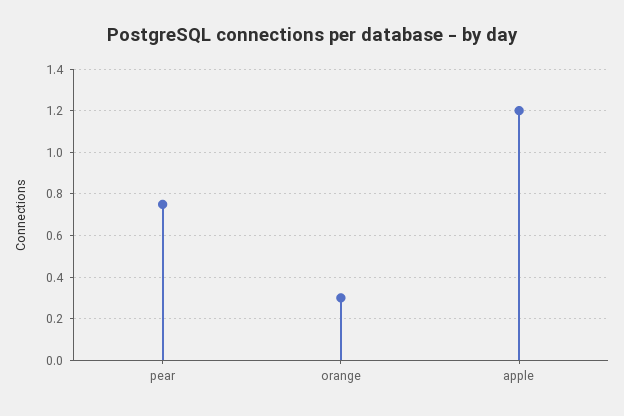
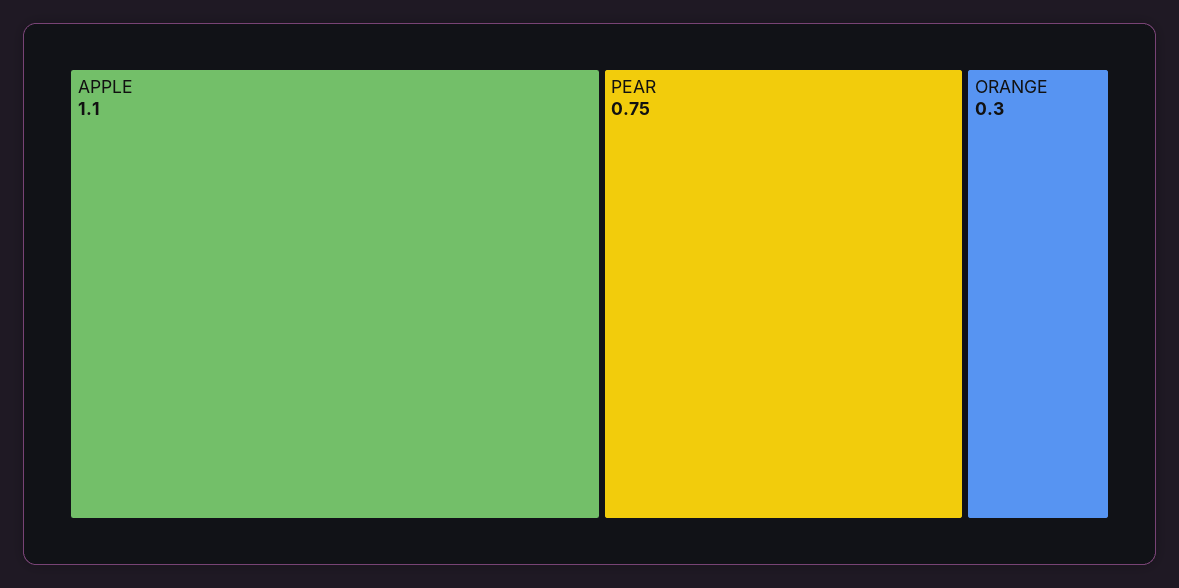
apple: 1.2 -> 1.1

